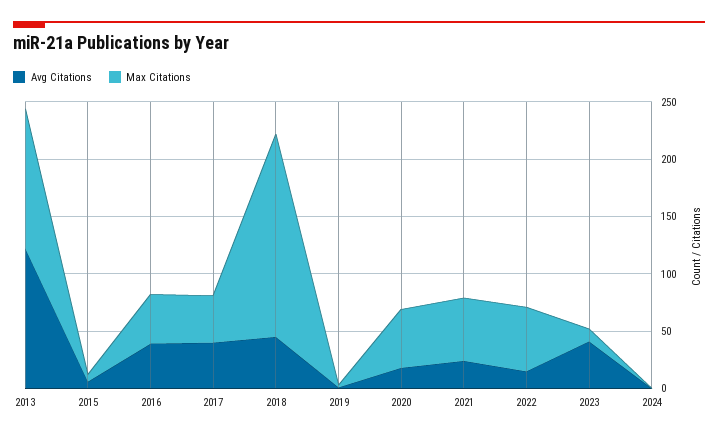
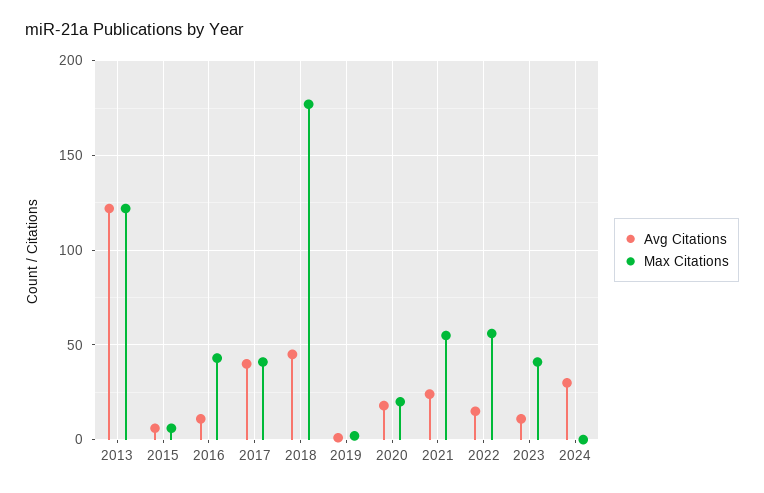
Avg Citations, 2016: 40 -> 10
Max Citations, 2020: 50 -> 20
Avg Citations, 2023: 40 -> 10
Max Citations, 2023: 10 -> 40
Avg Citations, 2024: 0 -> 30

